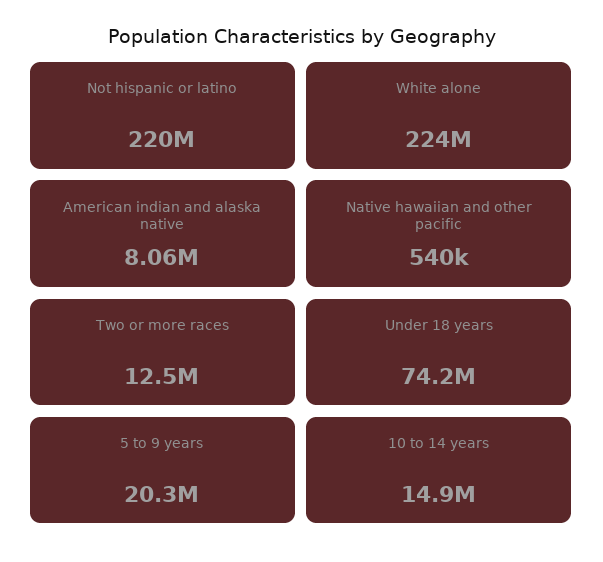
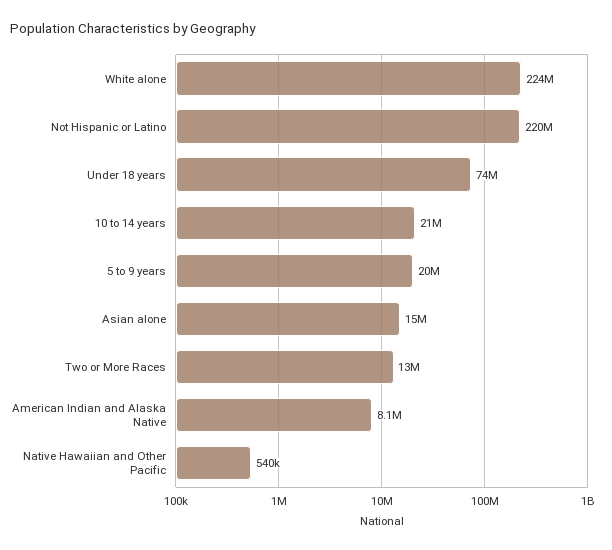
10 to 14 years: 14900000 -> 21000000
Asian alone: none -> 15000000

